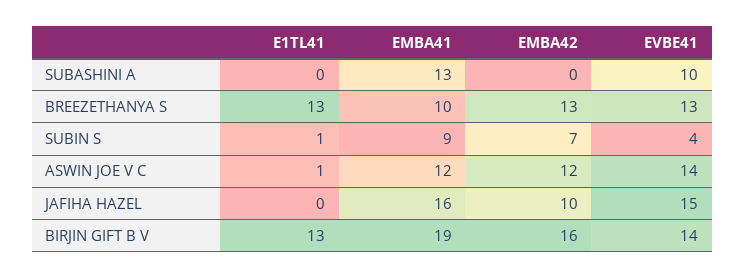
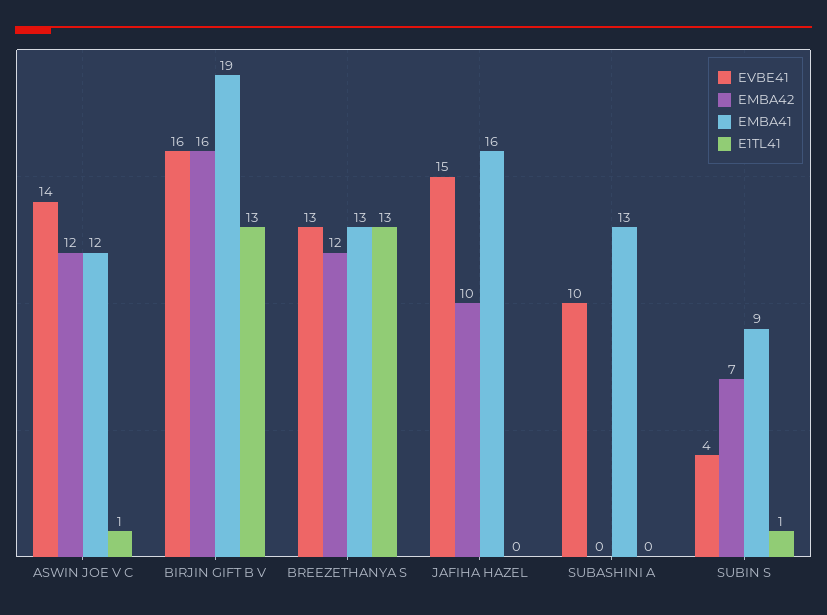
EMBA41, BREEZETHANYA S: 10 -> 13
EMBA42, BREEZETHANYA S: 13 -> 12
EVBE41, BIRJIN GIFT B V: 14 -> 16

